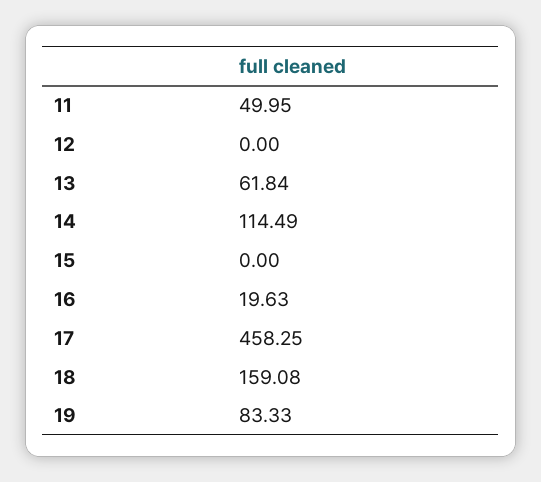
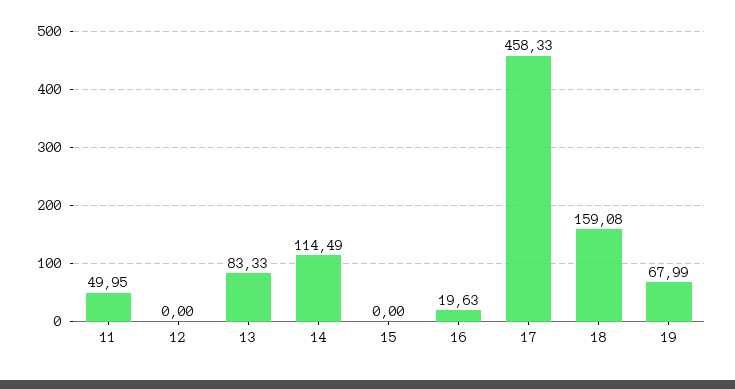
13: 61.84 -> 83.33
17: 458.25 -> 458.33
19: 83.33 -> 67.99

